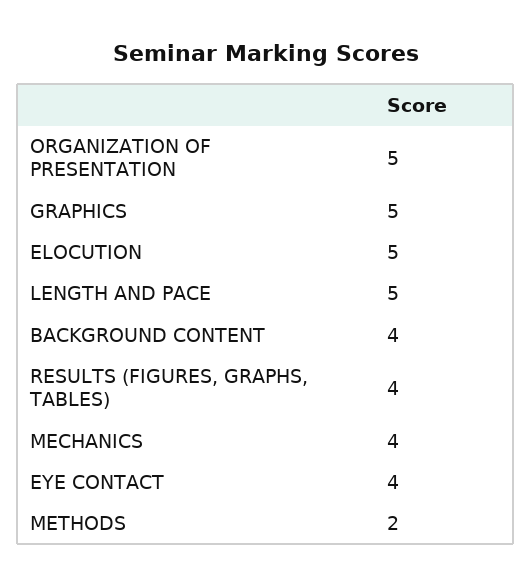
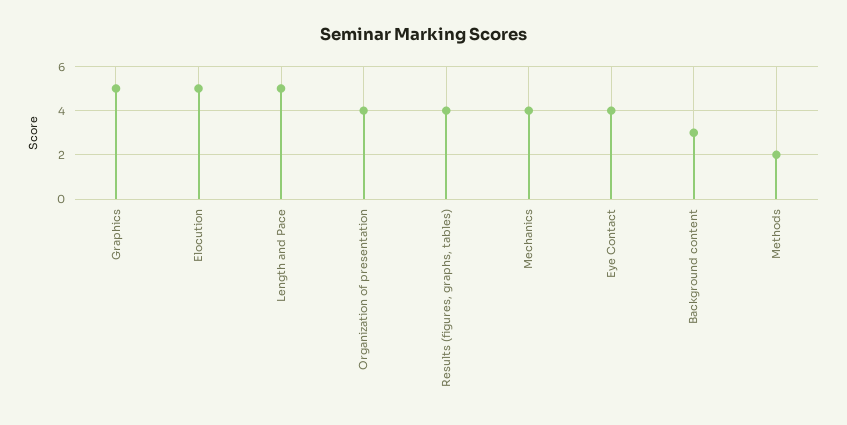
ORGANIZATION OF PRESENTATION: 5 -> 4
BACKGROUND CONTENT: 4 -> 3

